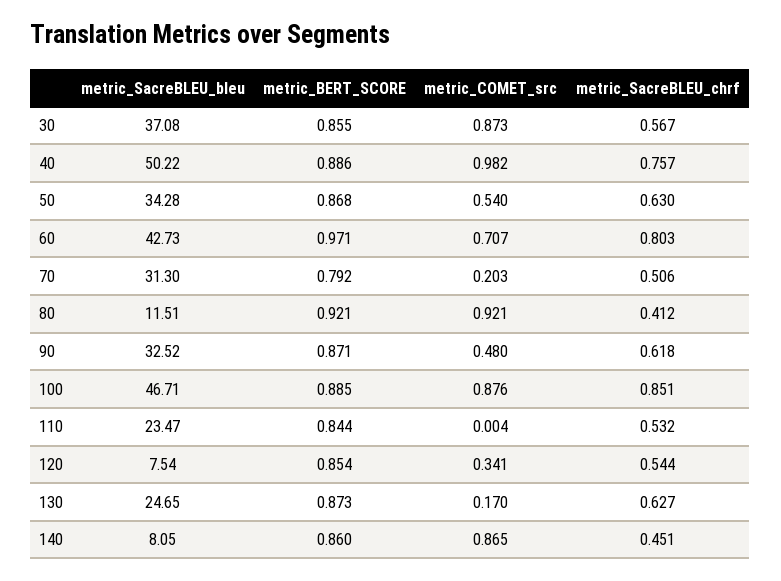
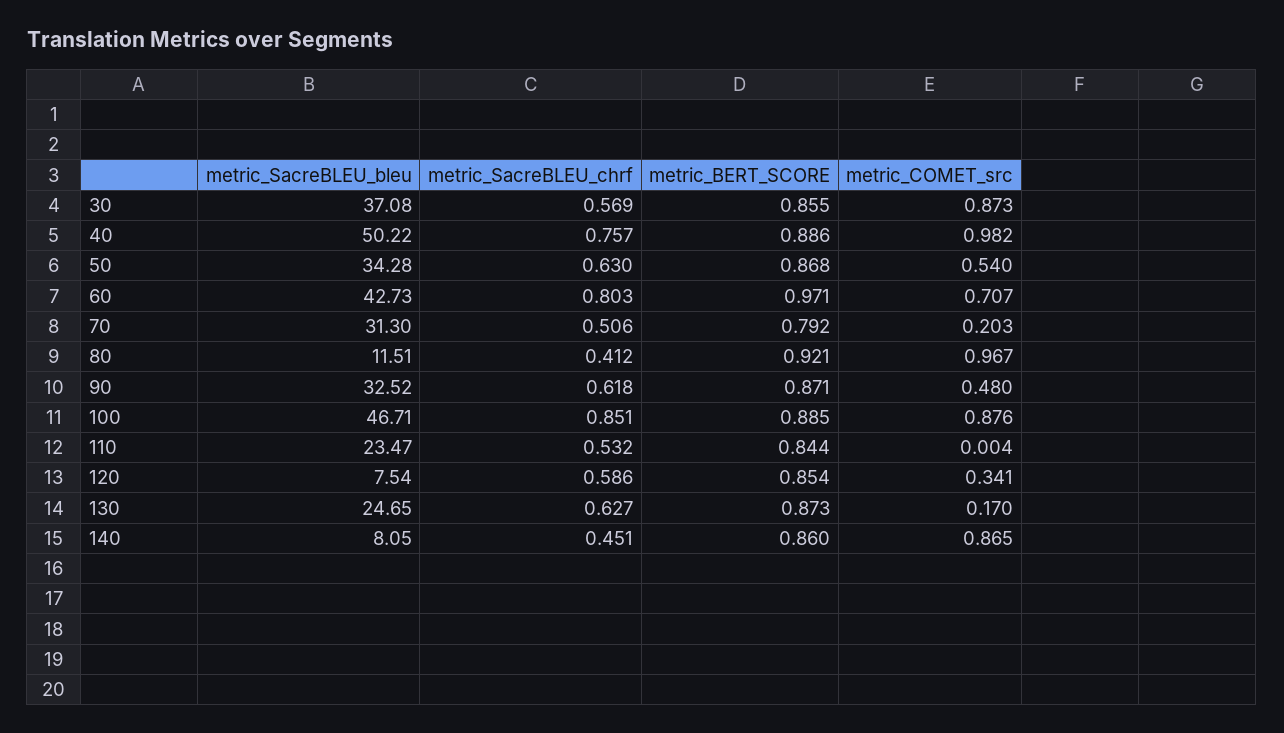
metric_SacreBLEU_chrf, 30: 0.567 -> 0.569
metric_COMET_src, 80: 0.921 -> 0.967
metric_SacreBLEU_chrf, 120: 0.544 -> 0.586

